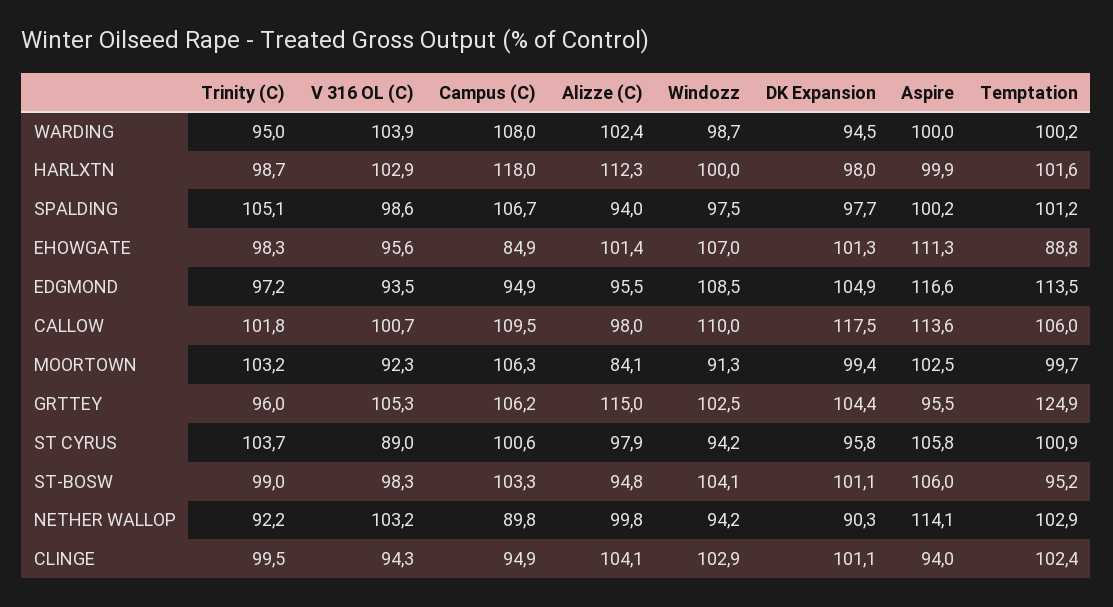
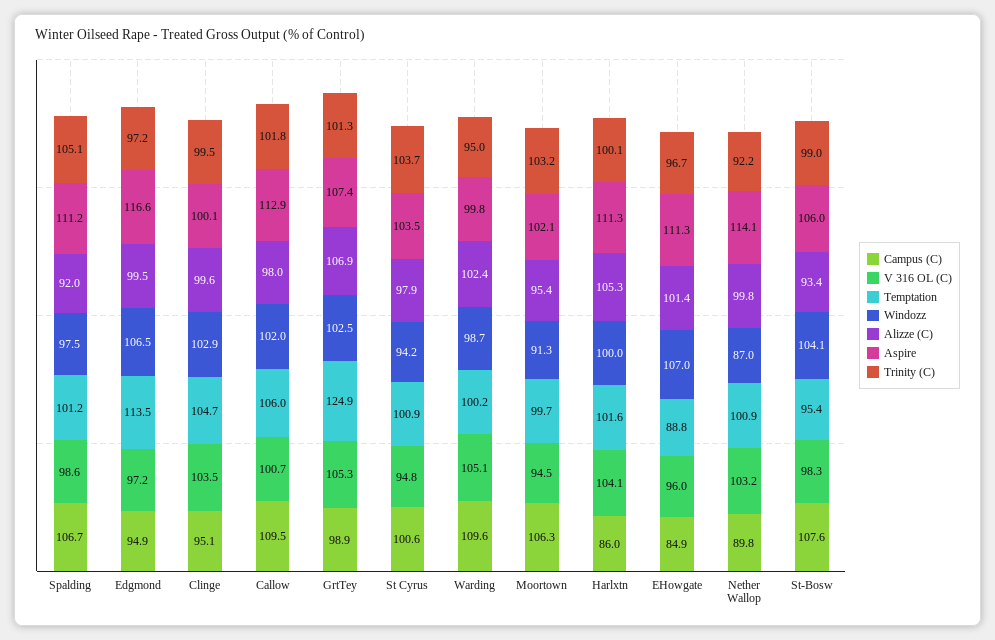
V 316 OL (C), WARDING: 103.9 -> 105.1
Campus (C), WARDING: 108 -> 109.6
DK Expansion, WARDING: 94.5 -> none
Aspire, WARDING: 100 -> 99.8
Trinity (C), HARLXTN: 98.7 -> 100.1
V 316 OL (C), HARLXTN: 102.9 -> 104.1
Campus (C), HARLXTN: 118 -> 86
Alizze (C), HARLXTN: 112.3 -> 105.3
DK Expansion, HARLXTN: 98 -> none
Aspire, HARLXTN: 99.9 -> 111.3
Alizze (C), SPALDING: 94 -> 92
DK Expansion, SPALDING: 97.7 -> none
Aspire, SPALDING: 100.2 -> 111.2
Trinity (C), EHOWGATE: 98.3 -> 96.7
V 316 OL (C), EHOWGATE: 95.6 -> 96
DK Expansion, EHOWGATE: 101.3 -> none
V 316 OL (C), EDGMOND: 93.5 -> 97.2
Alizze (C), EDGMOND: 95.5 -> 99.5
Windozz, EDGMOND: 108.5 -> 106.5
DK Expansion, EDGMOND: 104.9 -> none
Windozz, CALLOW: 110 -> 102
DK Expansion, CALLOW: 117.5 -> none
Aspire, CALLOW: 113.6 -> 112.9
V 316 OL (C), MOORTOWN: 92.3 -> 94.5
Alizze (C), MOORTOWN: 84.1 -> 95.4
DK Expansion, MOORTOWN: 99.4 -> none
Aspire, MOORTOWN: 102.5 -> 102.1
Trinity (C), GRTTEY: 96 -> 101.3
Campus (C), GRTTEY: 106.2 -> 98.9
Alizze (C), GRTTEY: 115 -> 106.9
DK Expansion, GRTTEY: 104.4 -> none
Aspire, GRTTEY: 95.5 -> 107.4
V 316 OL (C), ST CYRUS: 89 -> 94.8
DK Expansion, ST CYRUS: 95.8 -> none
Aspire, ST CYRUS: 105.8 -> 103.5
Campus (C), ST-BOSW: 103.3 -> 107.6
Alizze (C), ST-BOSW: 94.8 -> 93.4
DK Expansion, ST-BOSW: 101.1 -> none
Temptation, ST-BOSW: 95.2 -> 95.4
Windozz, NETHER WALLOP: 94.2 -> 87
DK Expansion, NETHER WALLOP: 90.3 -> none
Temptation, NETHER WALLOP: 102.9 -> 100.9
V 316 OL (C), CLINGE: 94.3 -> 103.5
Campus (C), CLINGE: 94.9 -> 95.1
Alizze (C), CLINGE: 104.1 -> 99.6
DK Expansion, CLINGE: 101.1 -> none
Aspire, CLINGE: 94 -> 100.1
Temptation, CLINGE: 102.4 -> 104.7

